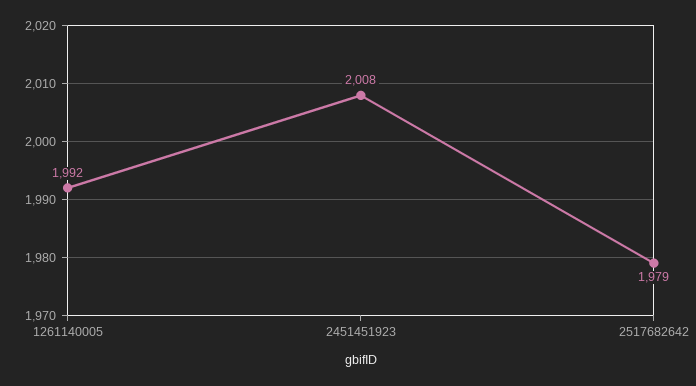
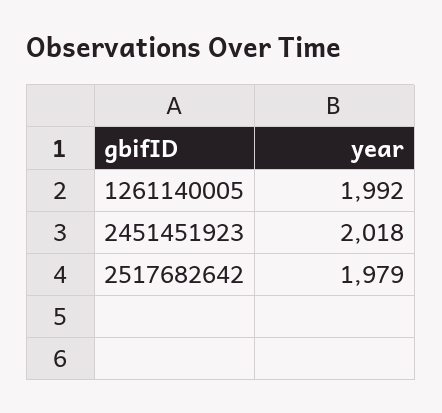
2451451923: 2008 -> 2018

